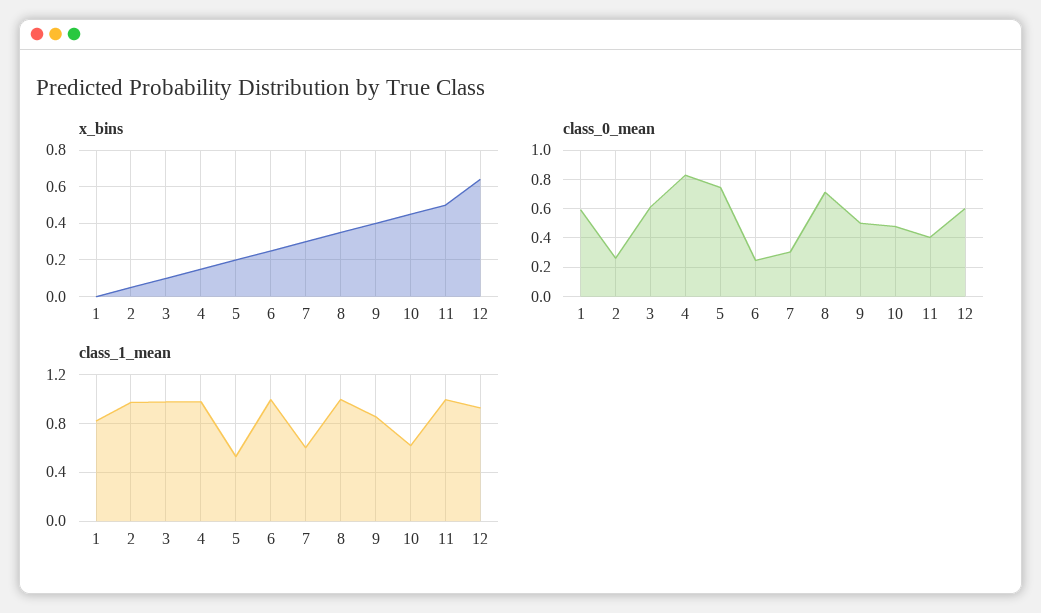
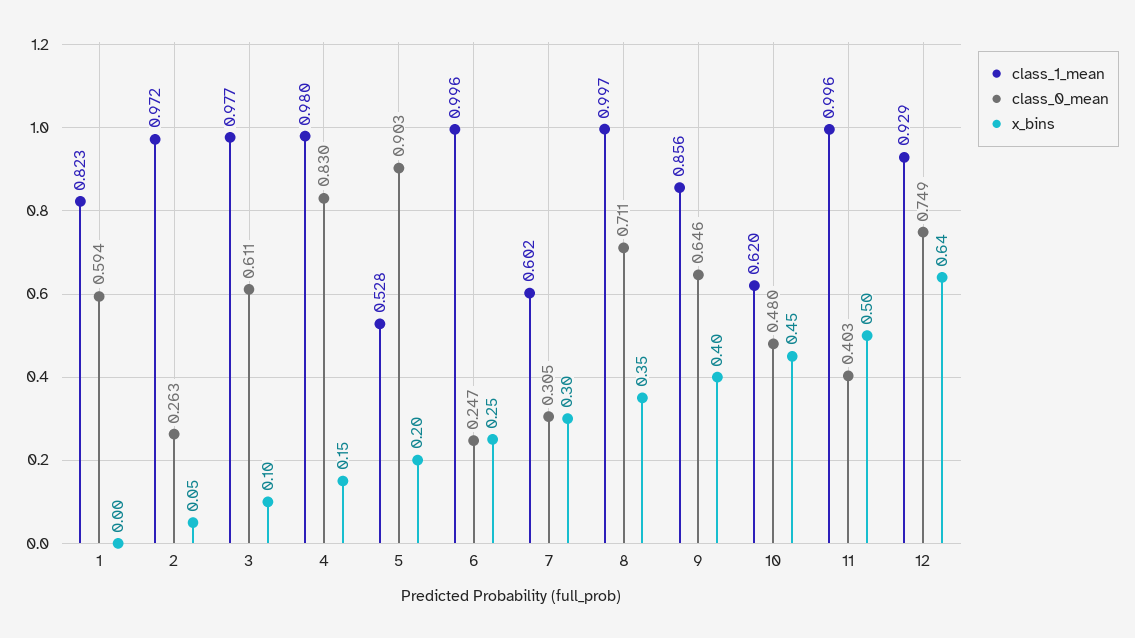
class_0_mean, 5: 0.75 -> 0.903
class_0_mean, 9: 0.5 -> 0.646
class_0_mean, 12: 0.6 -> 0.749

